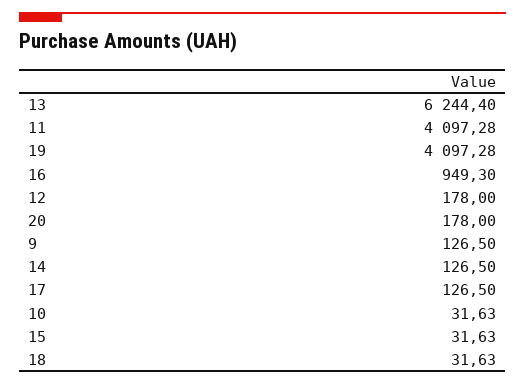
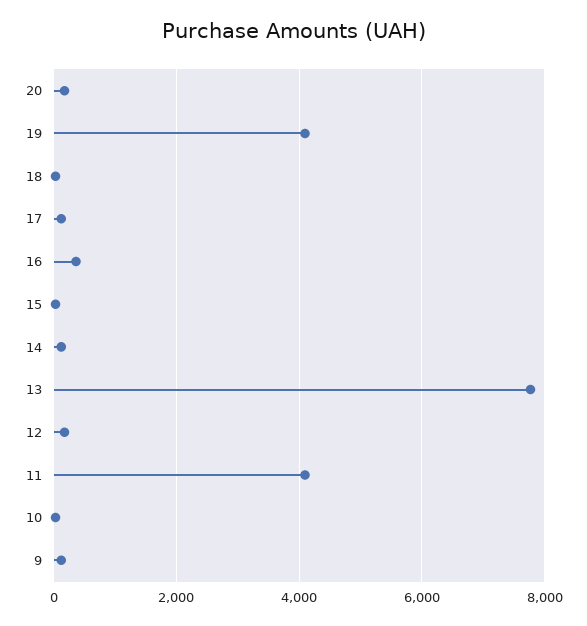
13: 6244.4 -> 7800
16: 949.3 -> 400

